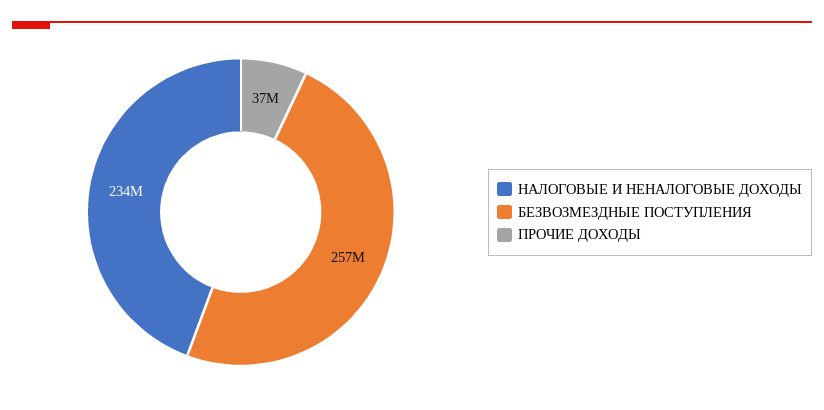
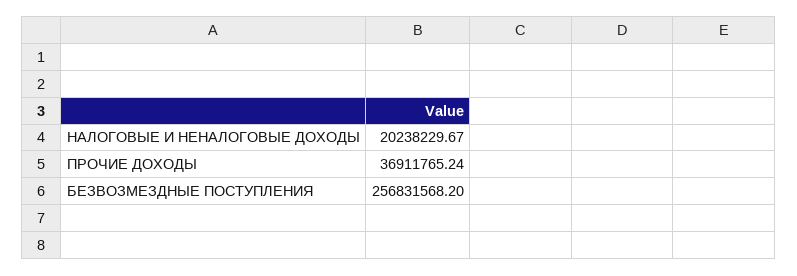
НАЛОГОВЫЕ И НЕНАЛОГОВЫЕ ДОХОДЫ: 234000000 -> 20238229.67

